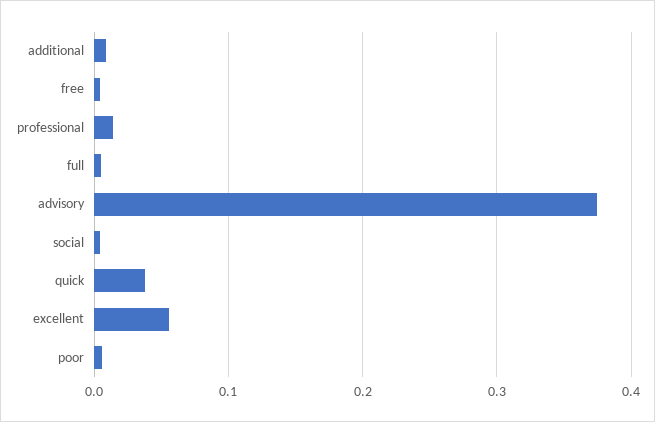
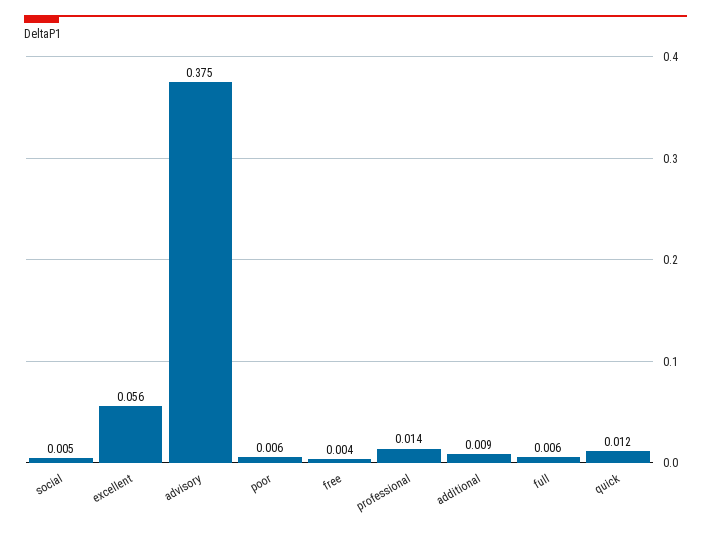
quick: 0.04 -> 0.012

